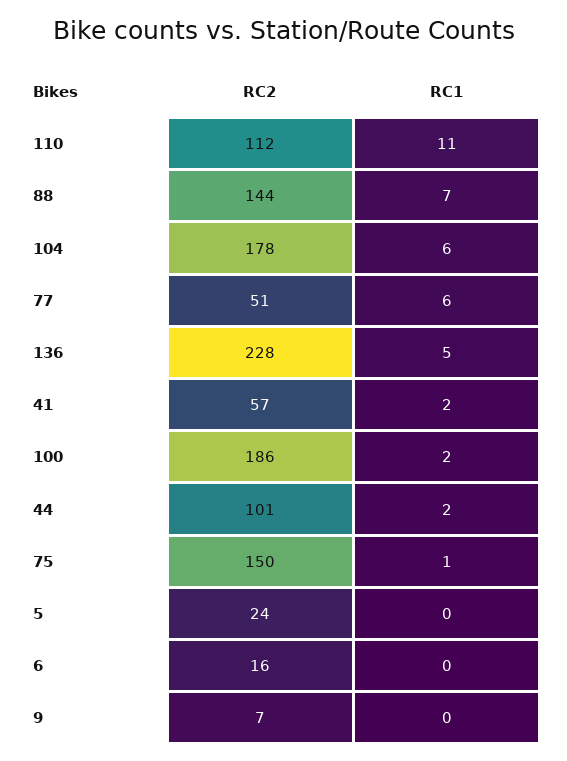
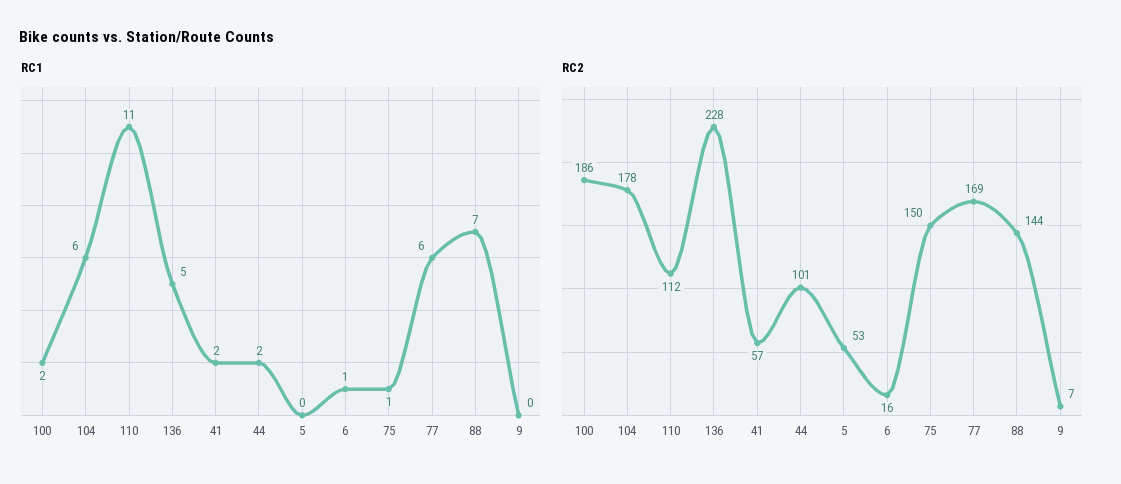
RC2, 77: 51 -> 169
RC2, 5: 24 -> 53
RC1, 6: 0 -> 1

